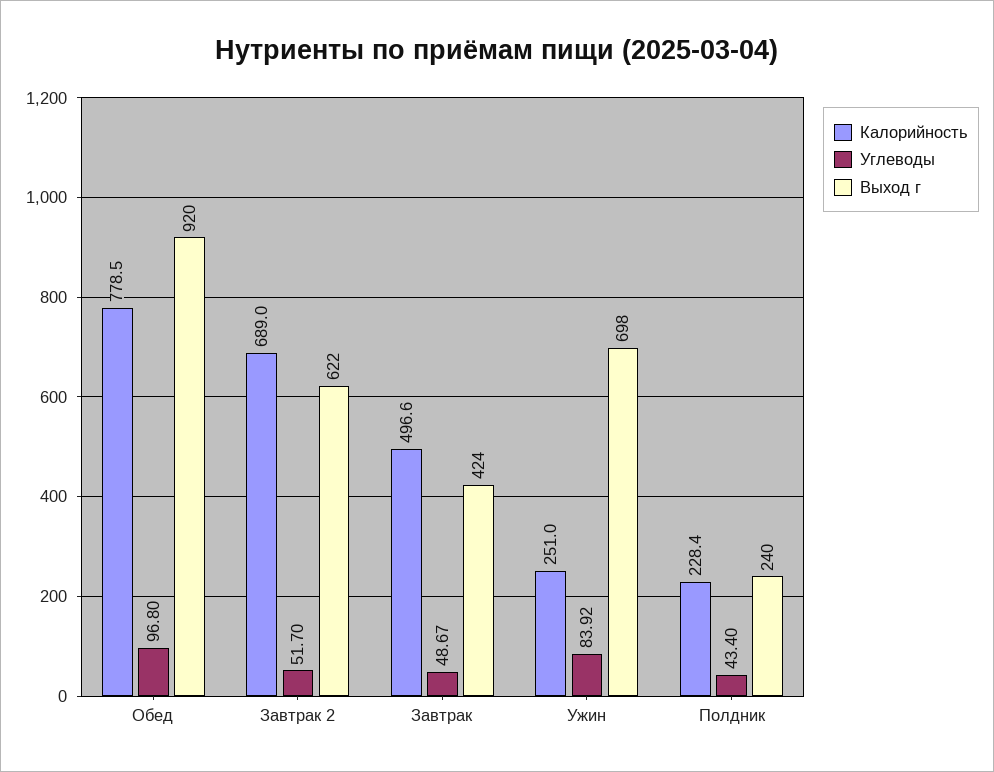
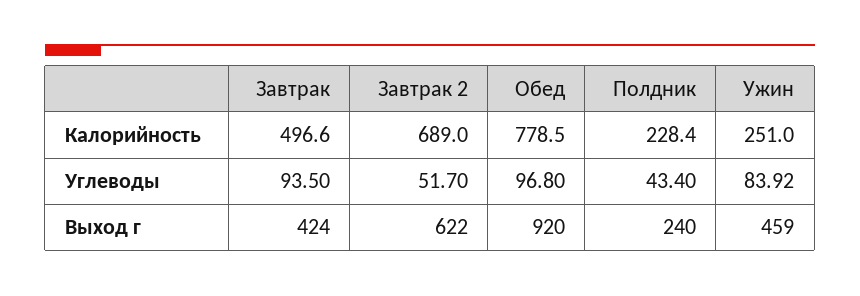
Углеводы, Завтрак: 48.67 -> 93.5
Выход г, Ужин: 698 -> 459

